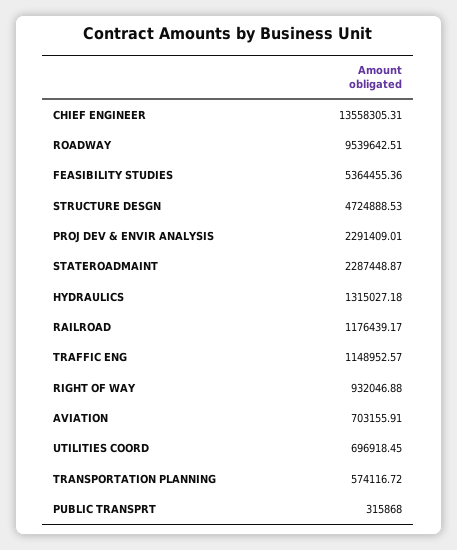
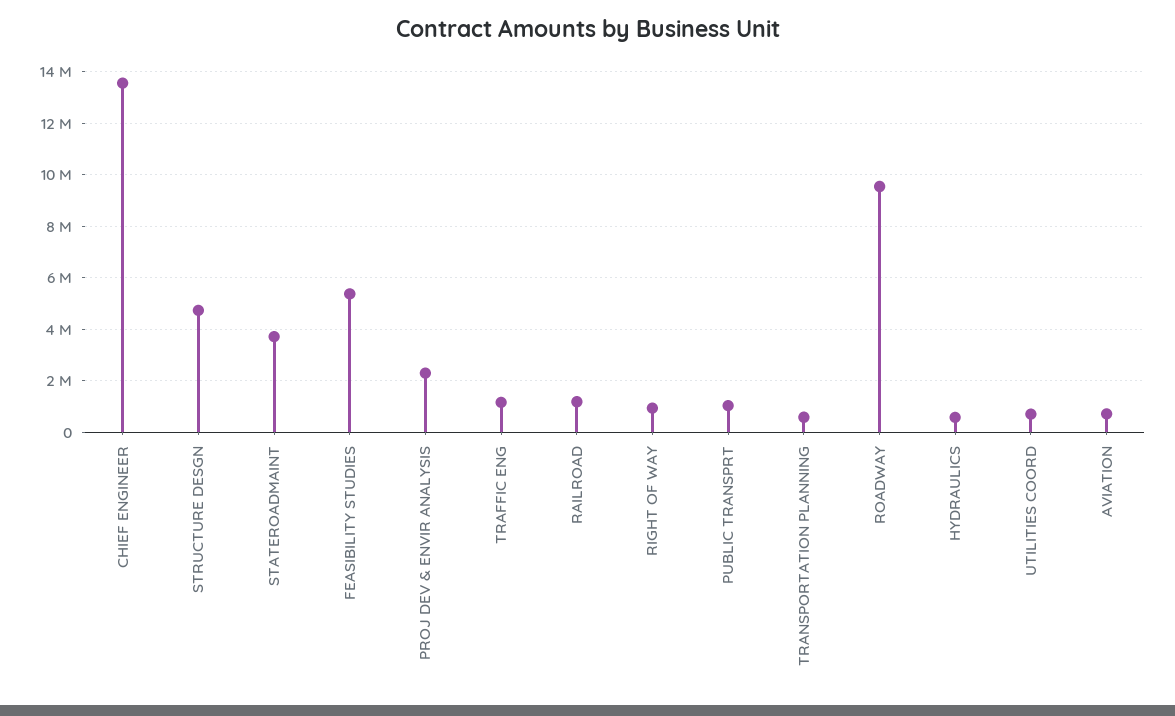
STATEROADMAINT: 2287448.87 -> 3750000
HYDRAULICS: 1315027.18 -> 500000
PUBLIC TRANSPRT: 315868 -> 1000000

